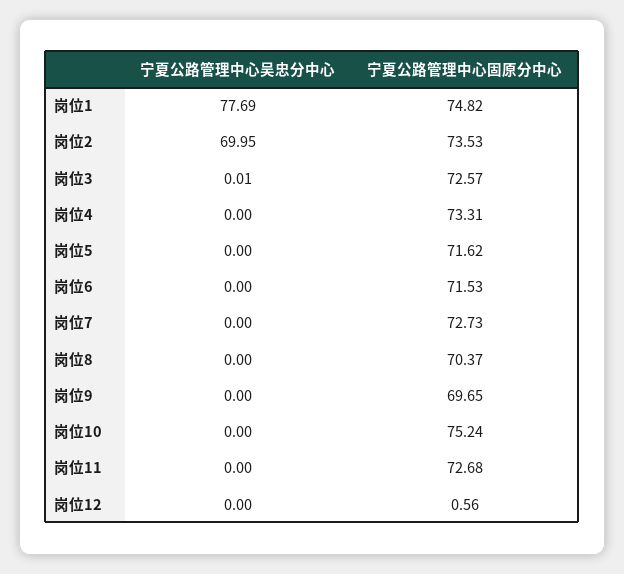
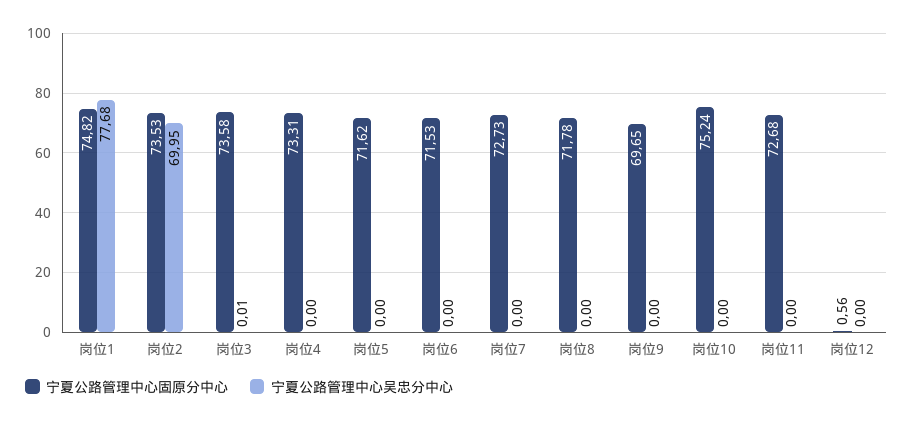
宁夏公路管理中心吴忠分中心, 岗位1: 77.69 -> 77.68
宁夏公路管理中心固原分中心, 岗位3: 72.57 -> 73.58
宁夏公路管理中心固原分中心, 岗位8: 70.37 -> 71.78

